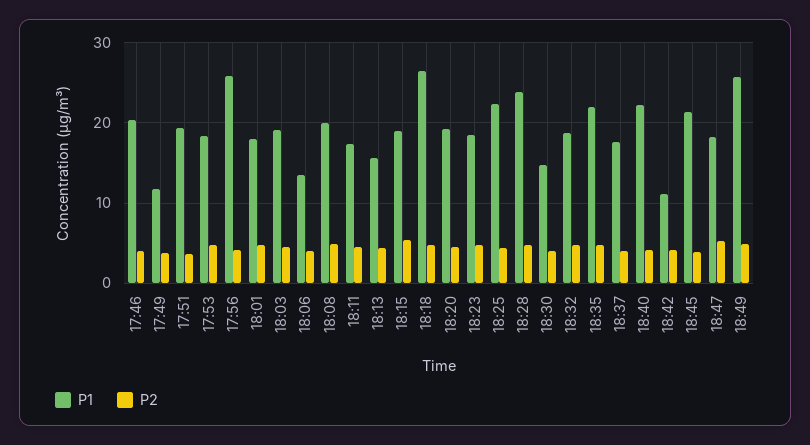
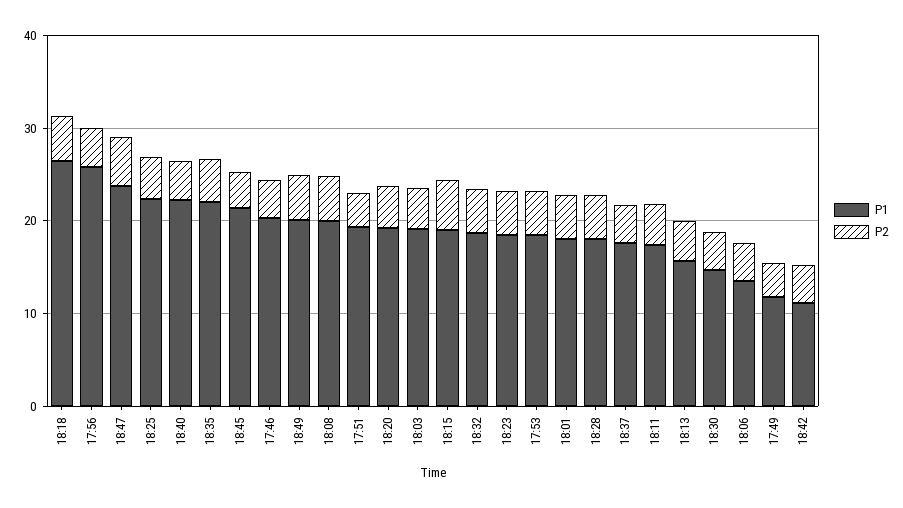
P1, 18:28: 24 -> 18
P1, 18:47: 18 -> 24
P1, 18:49: 26 -> 20

